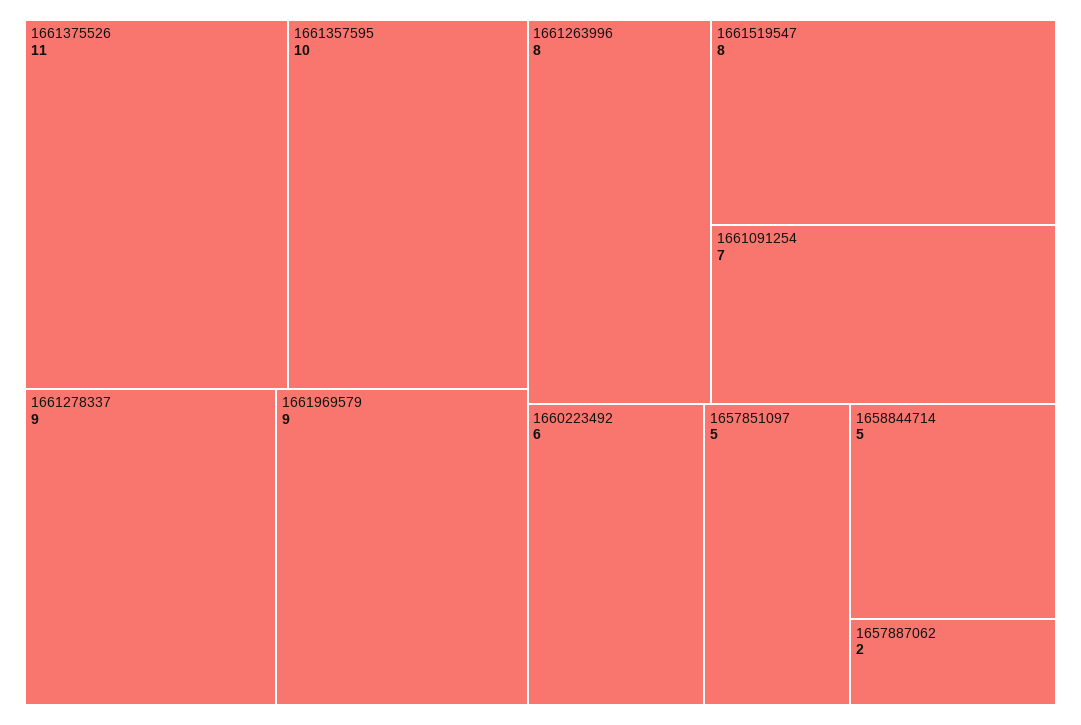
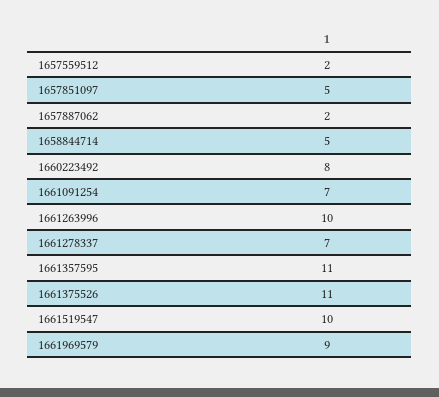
1661357595: 10 -> 11
1661278337: 9 -> 7
1661263996: 8 -> 10
1661519547: 8 -> 10
1660223492: 6 -> 8
1657559512: none -> 2

